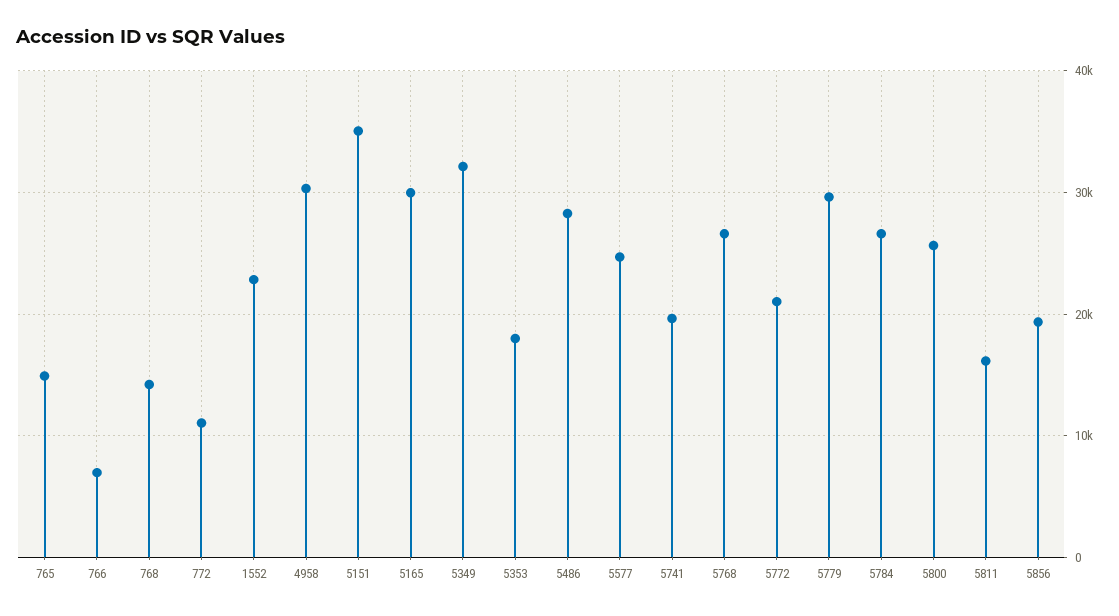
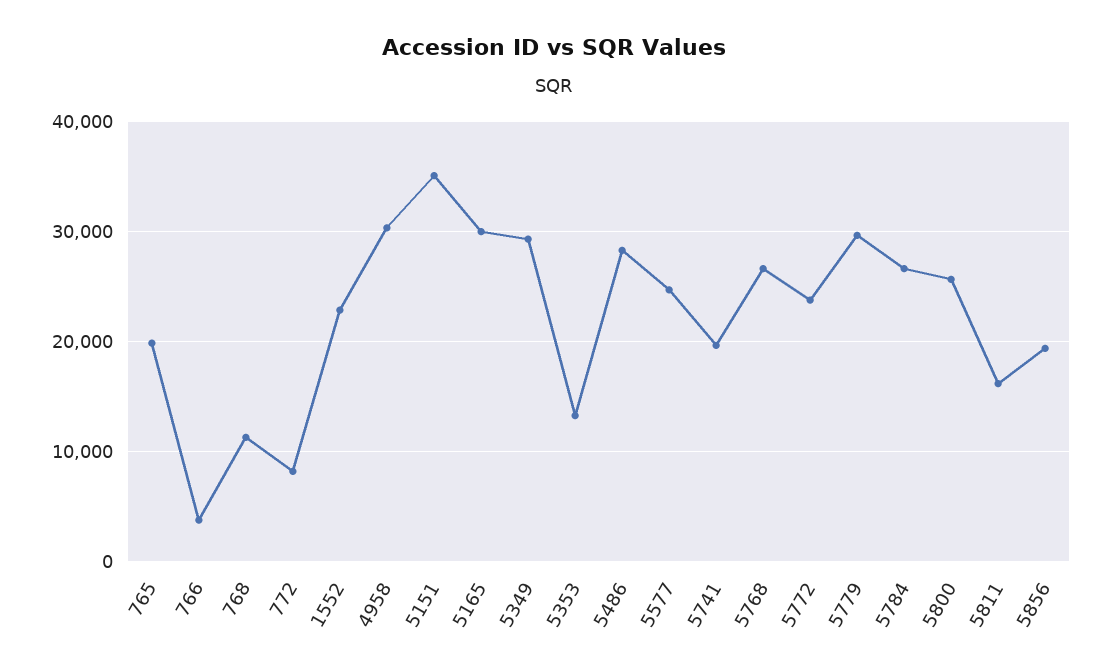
765: 15000 -> 20000
766: 7000 -> 4000
768: 14000 -> 11000
772: 11000 -> 8000
5349: 32000 -> 29000
5353: 18000 -> 13000
5772: 21000 -> 24000

